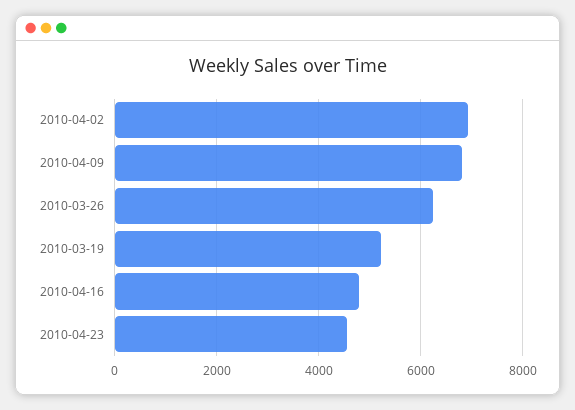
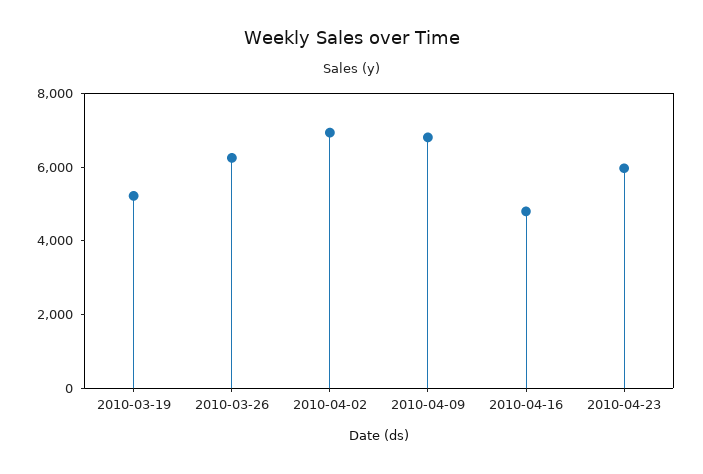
2010-04-23: 4600 -> 6000

